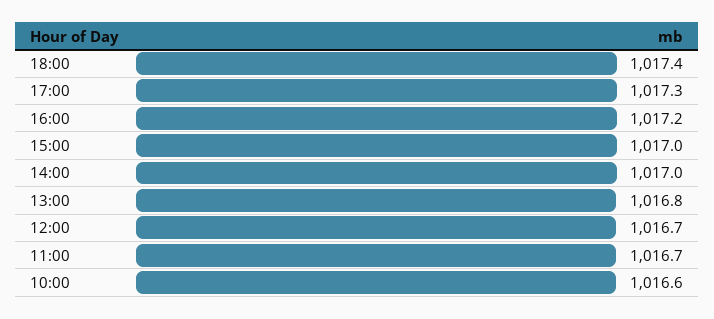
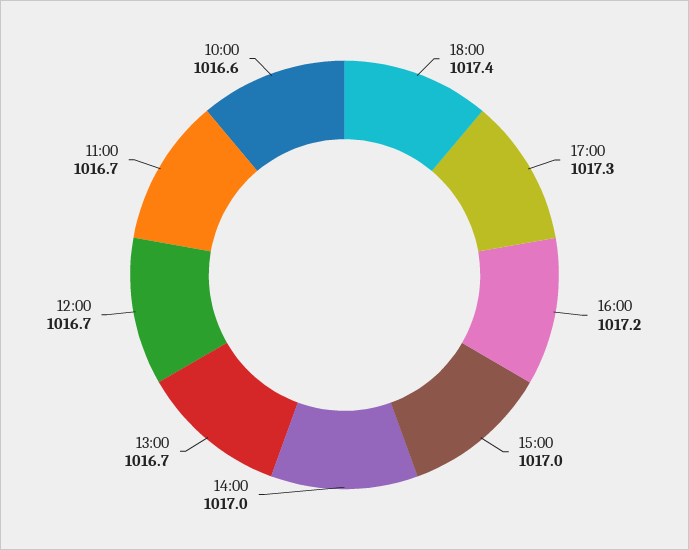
13:00: 1016.8 -> 1016.7

